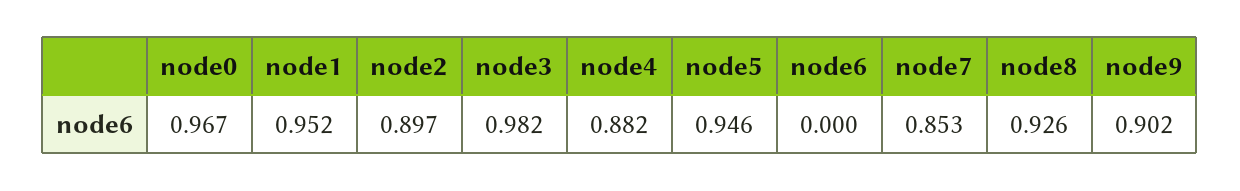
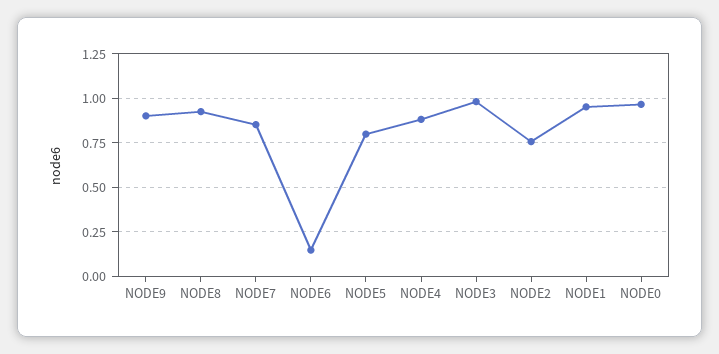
node2: 0.897 -> 0.75
node5: 0.946 -> 0.8
node6: 0 -> 0.15

